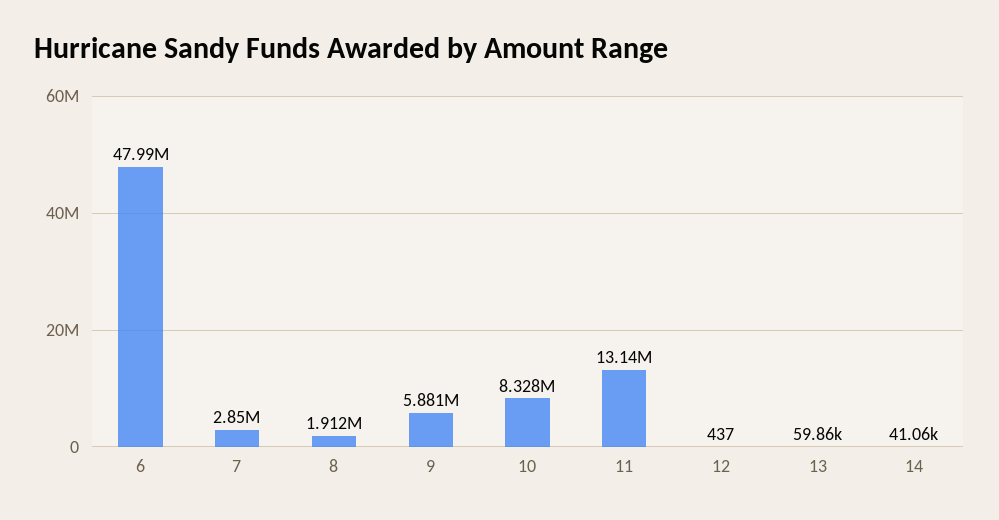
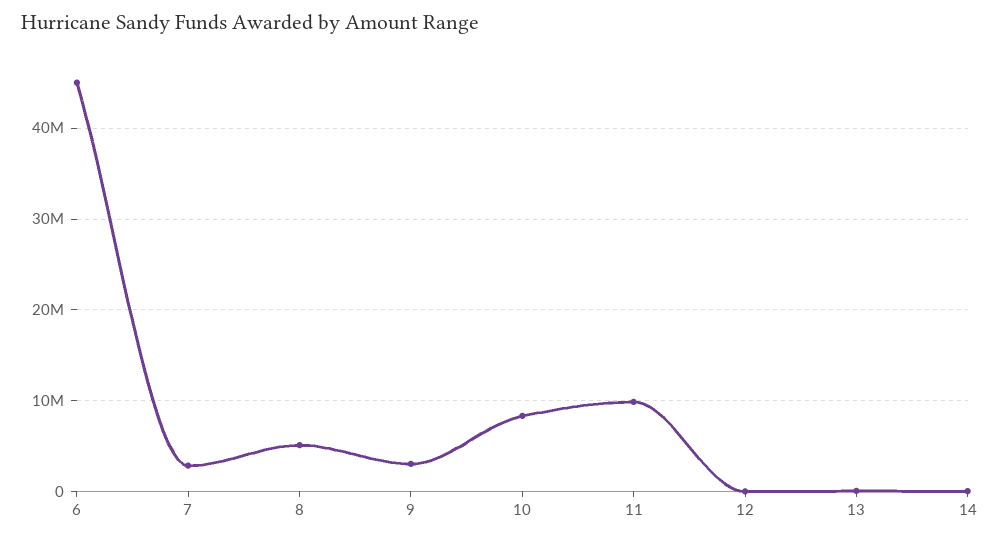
6: 47990000 -> 45000000
8: 1912000 -> 5000000
9: 5881000 -> 3000000
11: 13140000 -> 10000000

